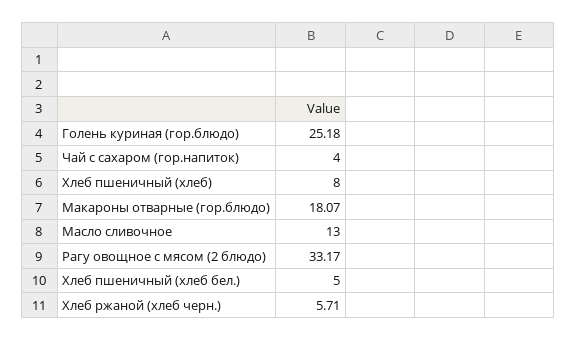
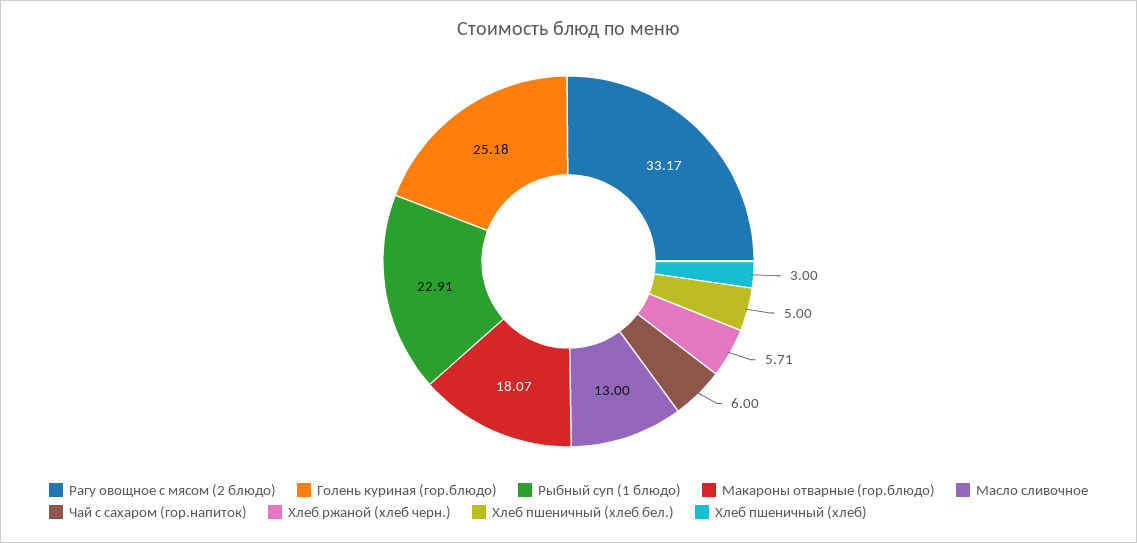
Чай с сахаром (гор.напиток): 4 -> 6
Хлеб пшеничный (хлеб): 8 -> 3
Рыбный суп (1 блюдо): none -> 22.91

